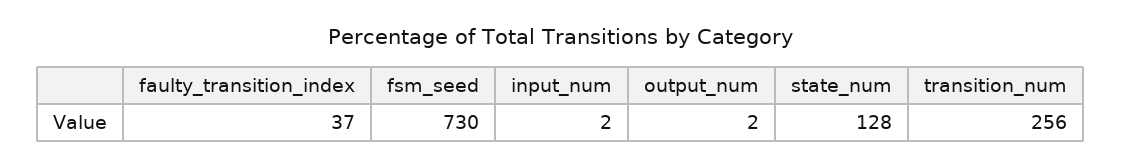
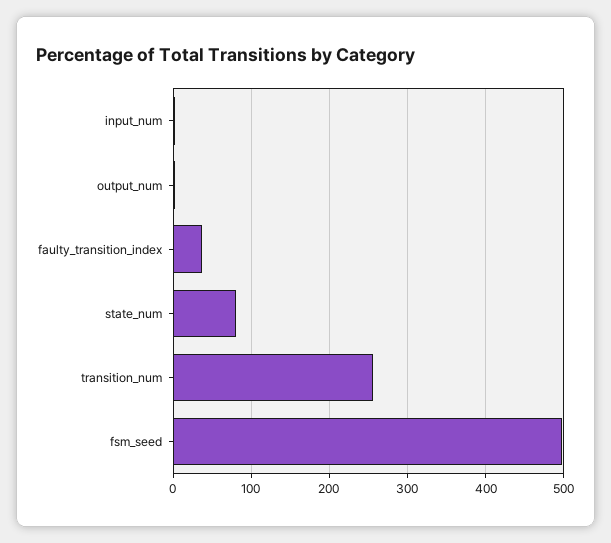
fsm_seed: 730 -> 500
state_num: 128 -> 80

